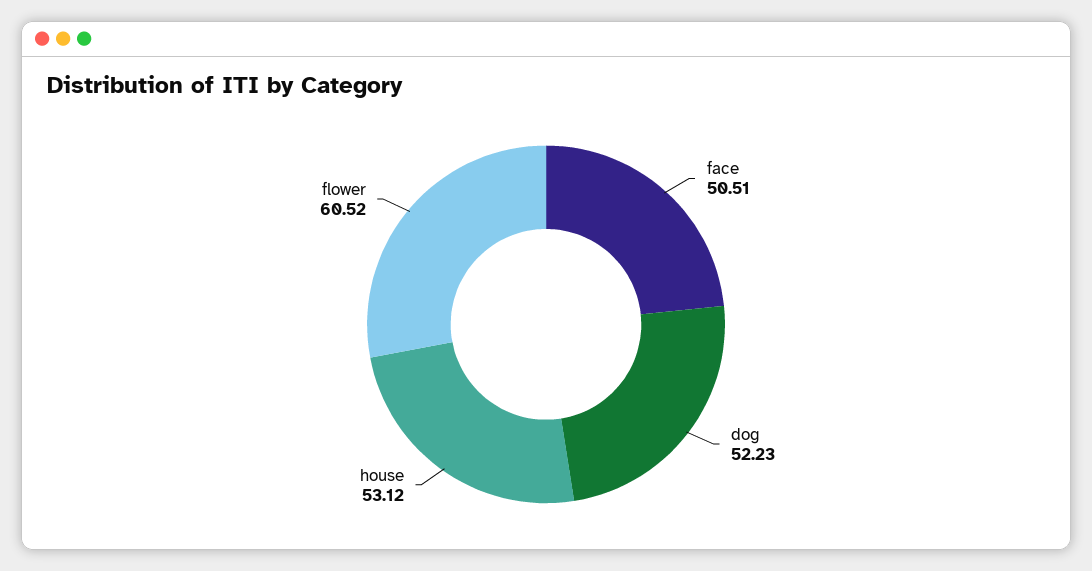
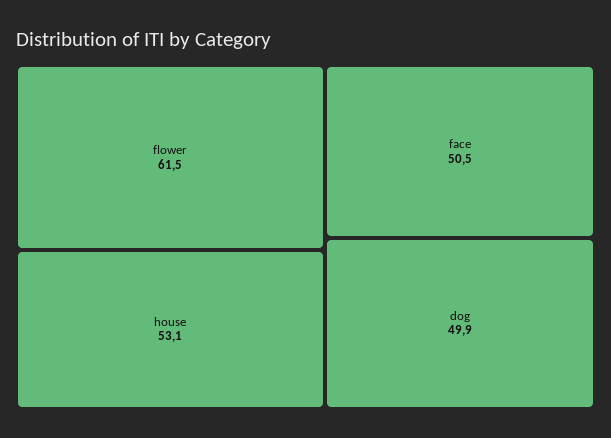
dog: 52.23 -> 49.9
flower: 60.52 -> 61.5

